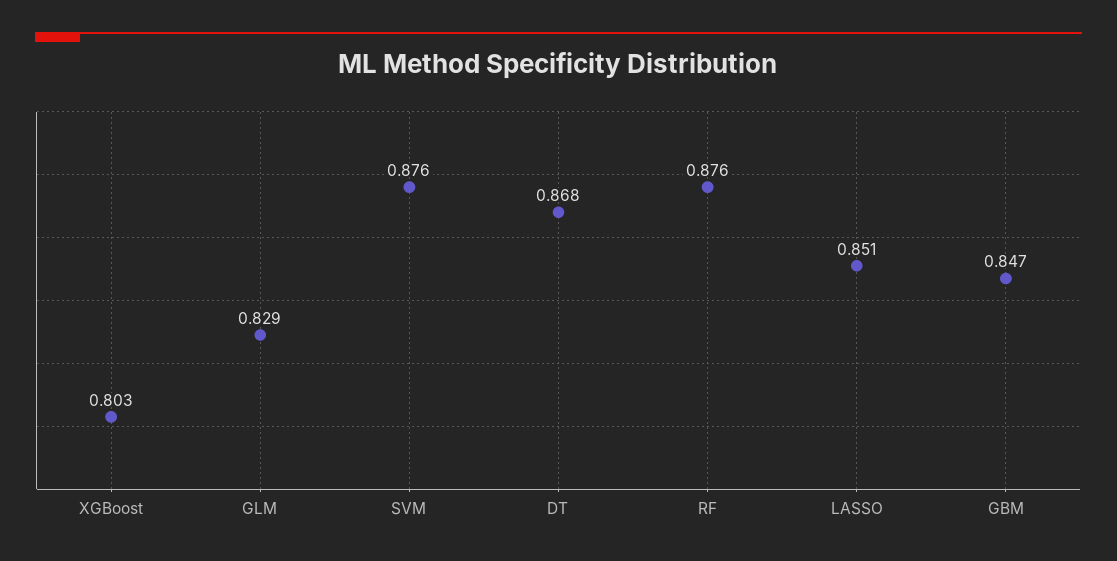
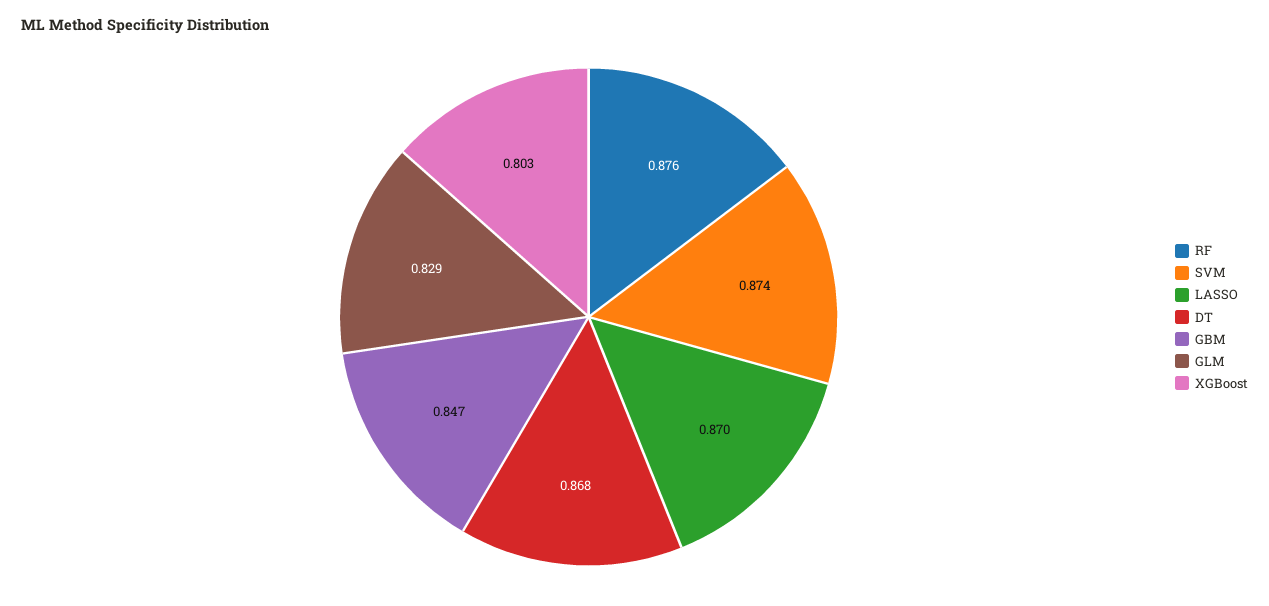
SVM: 0.876 -> 0.874
LASSO: 0.851 -> 0.87

